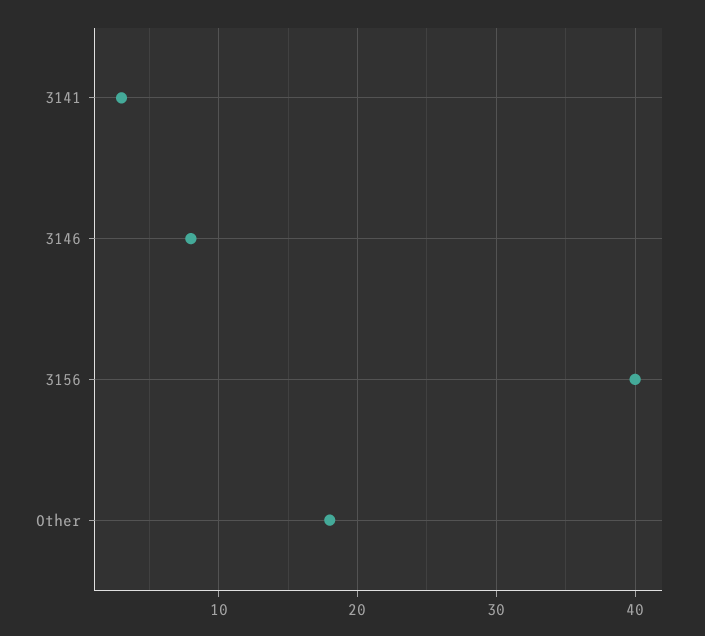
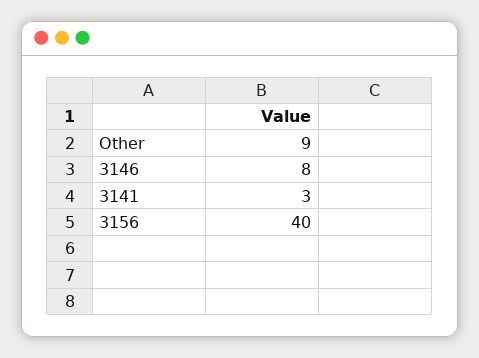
Other: 18 -> 9

